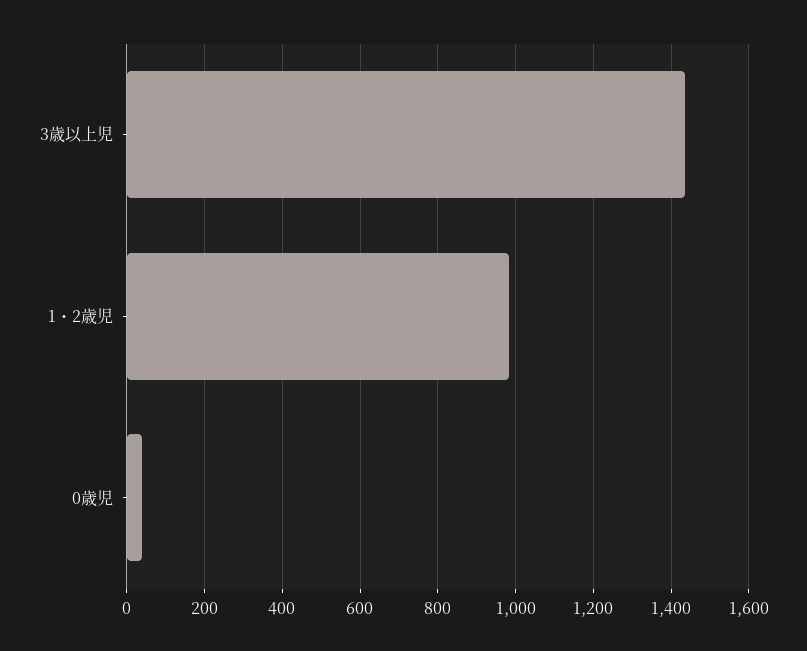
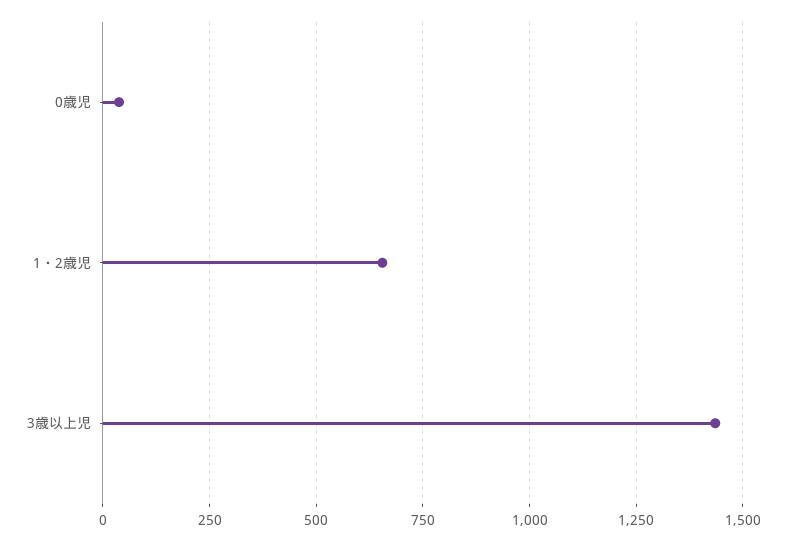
1・2歳児: 980 -> 650

